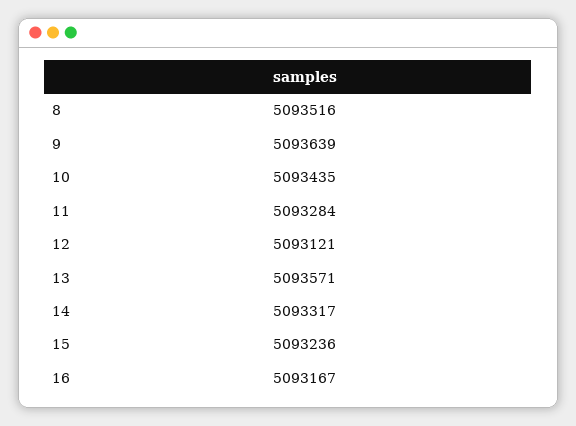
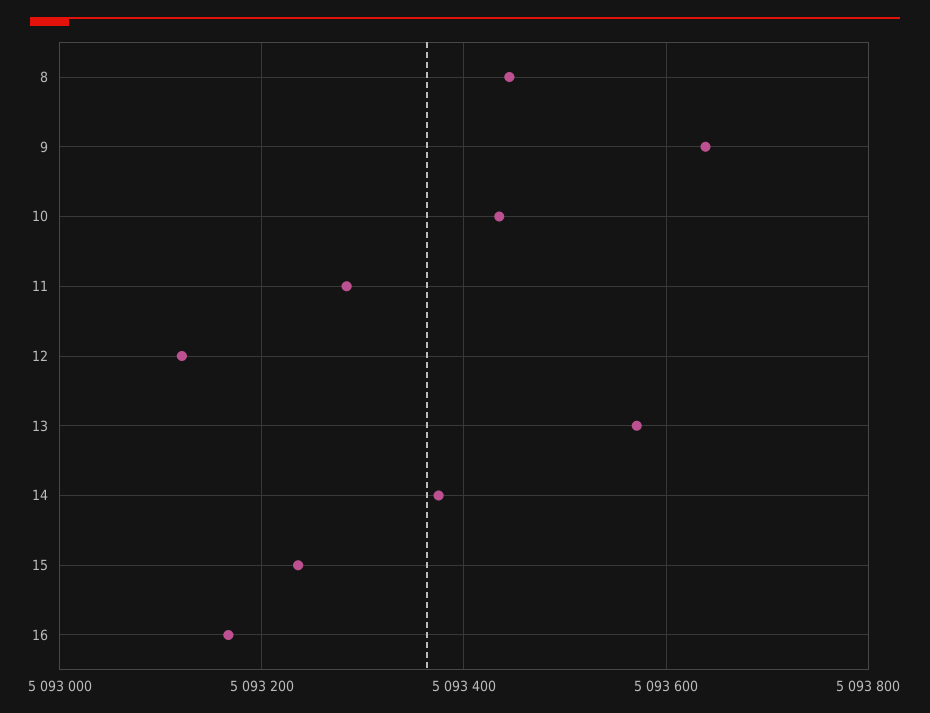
8: 5093516 -> 5093440
14: 5093317 -> 5093380

